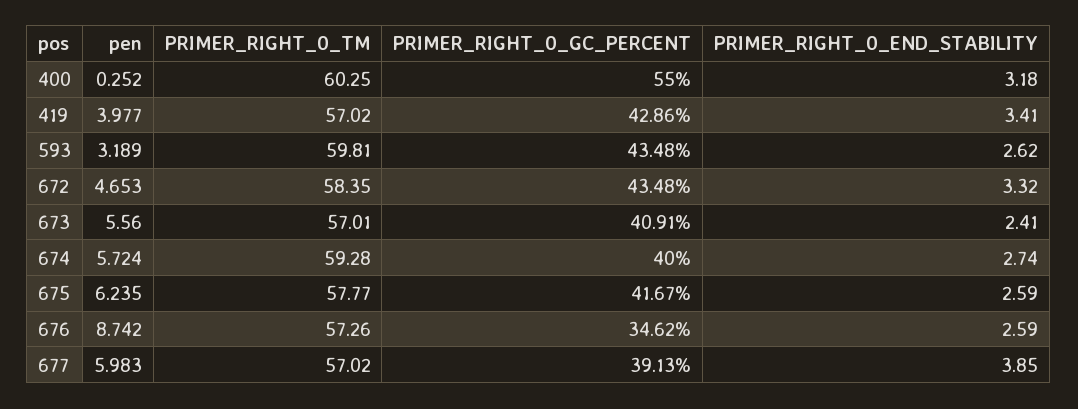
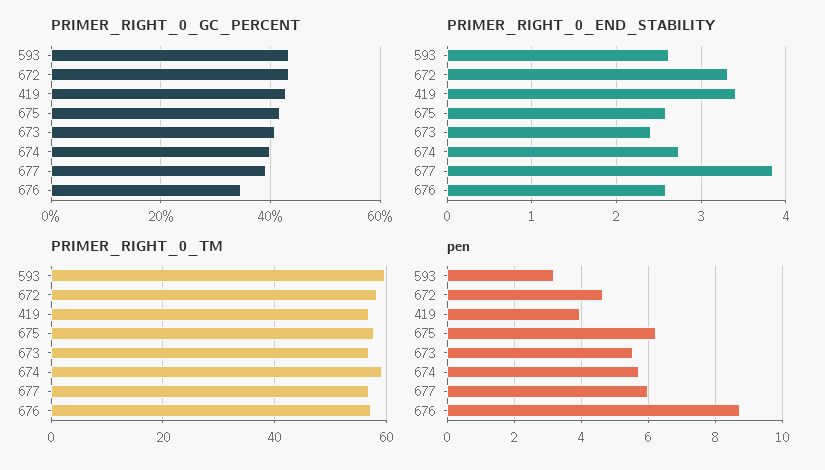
pen, 400: 0.252 -> none
PRIMER_RIGHT_0_TM, 400: 60.25 -> none
PRIMER_RIGHT_0_GC_PERCENT, 400: 55 -> none
PRIMER_RIGHT_0_END_STABILITY, 400: 3.18 -> none

